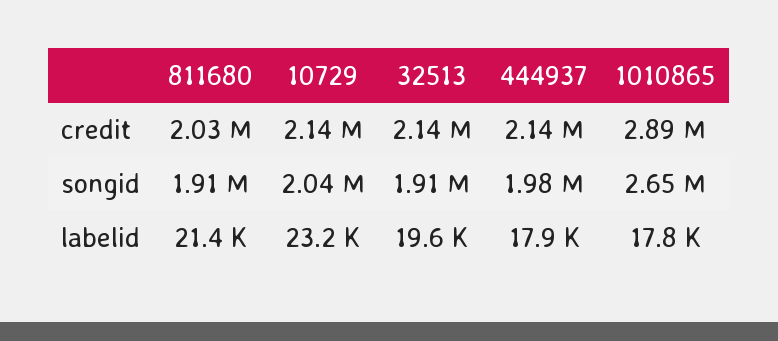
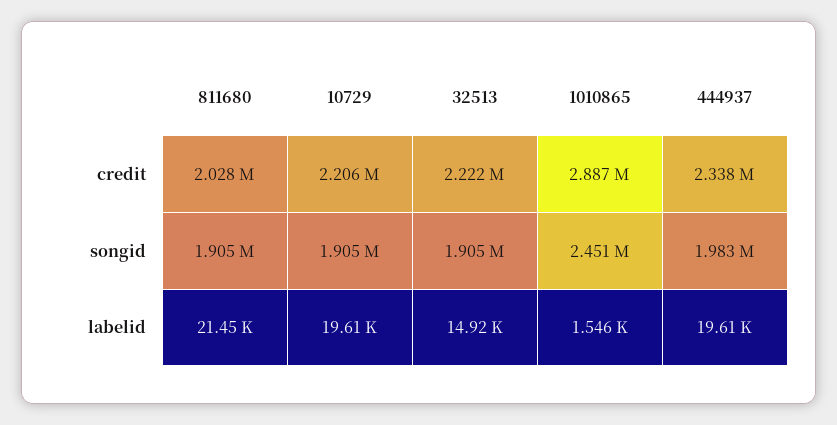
10729, credit: 2140000 -> 2206000
32513, credit: 2140000 -> 2222000
444937, credit: 2140000 -> 2338000
10729, songid: 2040000 -> 1905000
1010865, songid: 2650000 -> 2451000
10729, labelid: 23200 -> 19610
32513, labelid: 19600 -> 14920
444937, labelid: 17900 -> 19610
1010865, labelid: 17800 -> 1546

